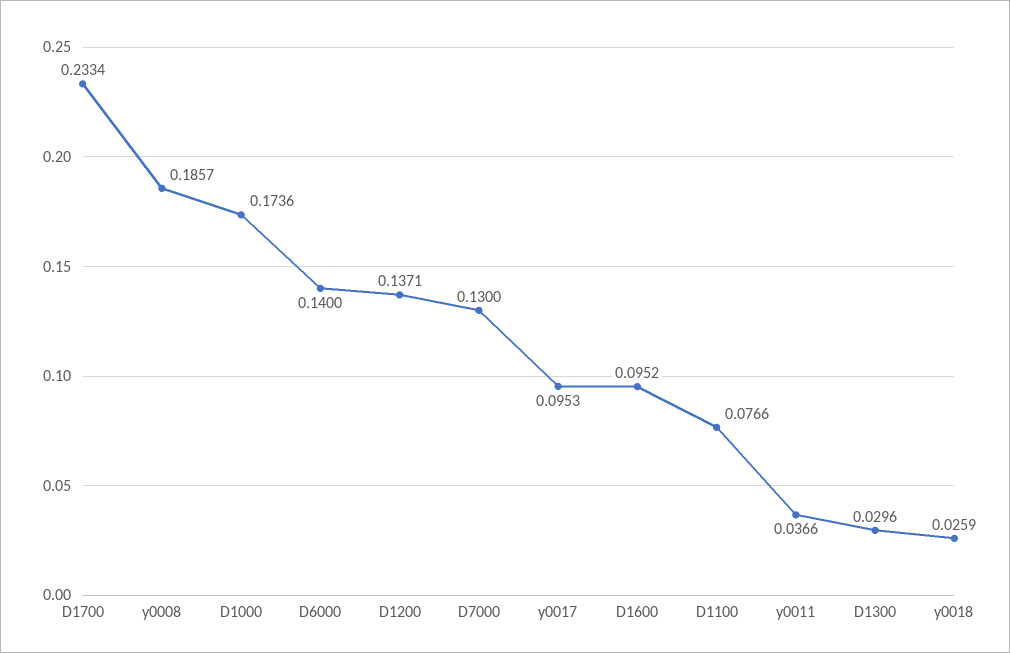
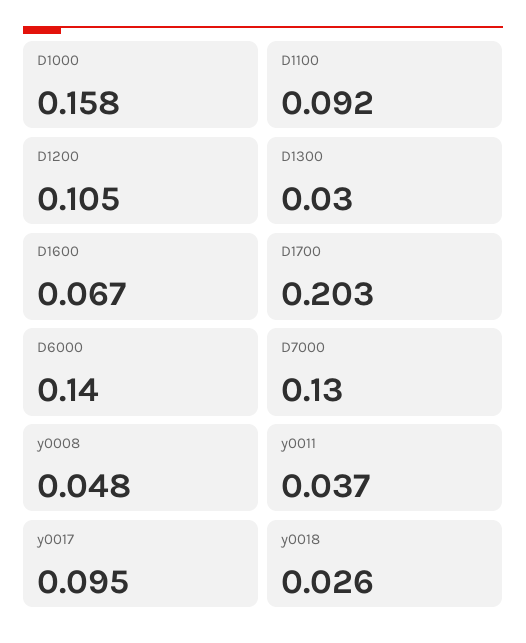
D1700: 0.2334 -> 0.203
y0008: 0.1857 -> 0.048
D1000: 0.1736 -> 0.158
D1200: 0.1371 -> 0.105
D1600: 0.0952 -> 0.067
D1100: 0.0766 -> 0.092

